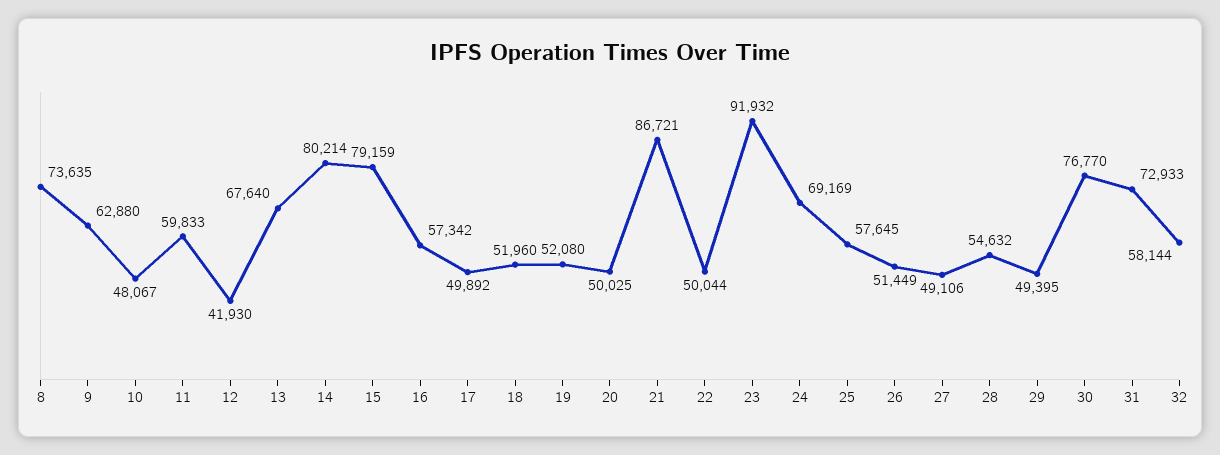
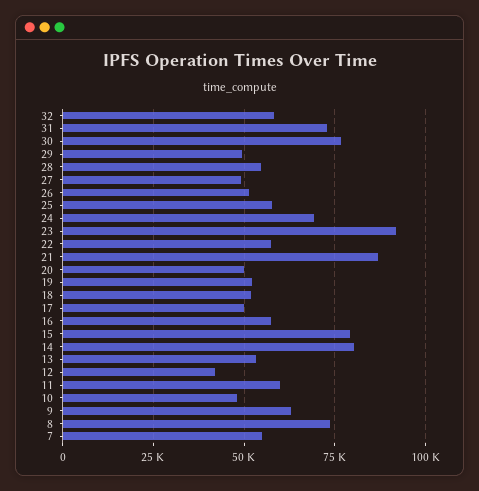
13: 67640 -> 52500
22: 50044 -> 57500
7: none -> 55000

